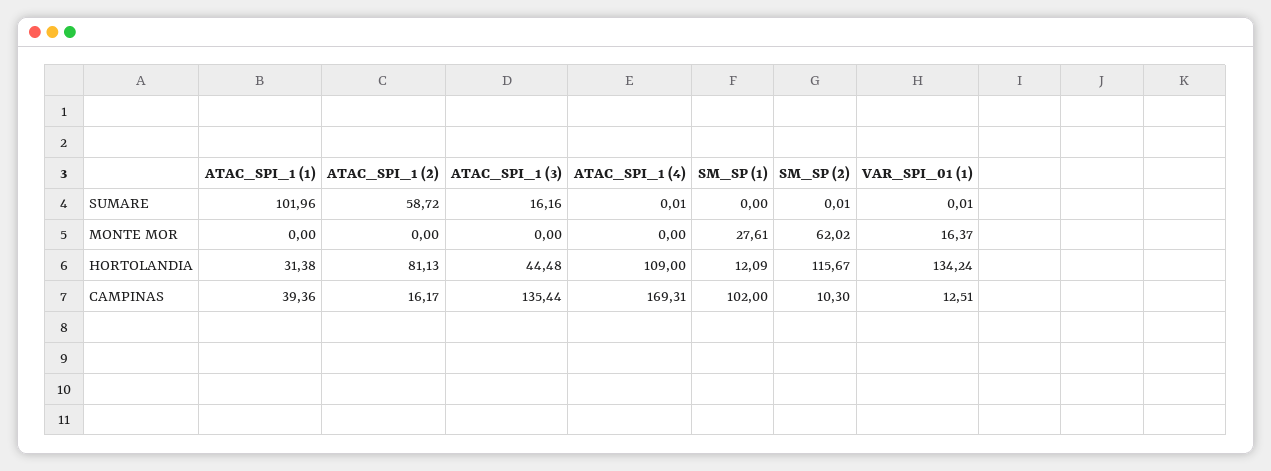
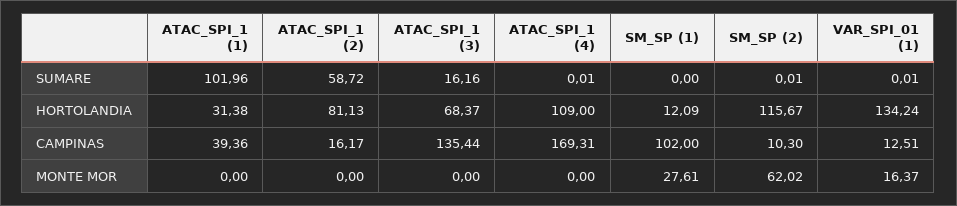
ATAC_SPI_1 (3), HORTOLANDIA: 44.48 -> 68.37

